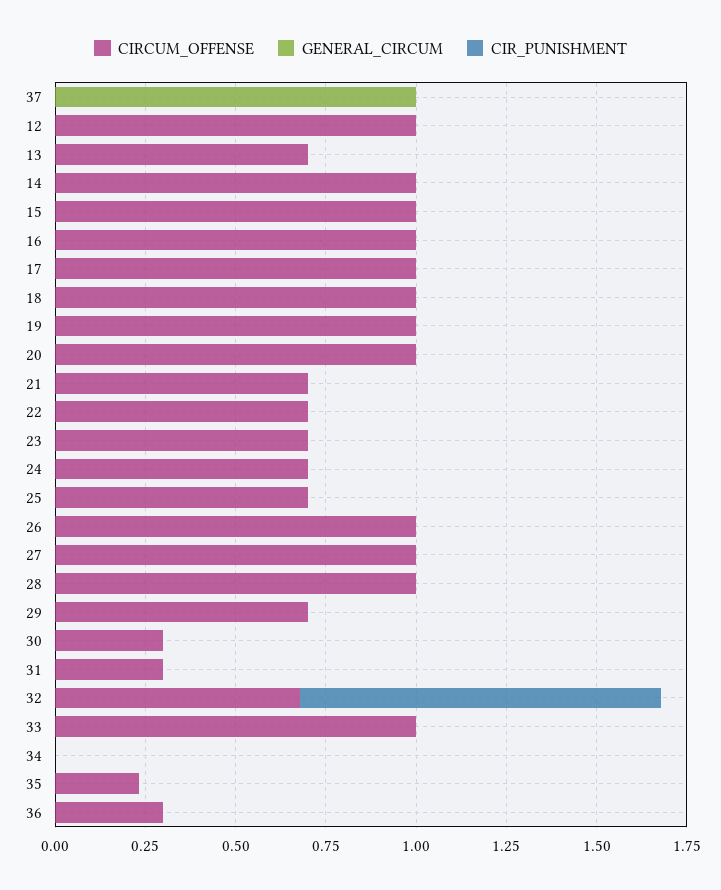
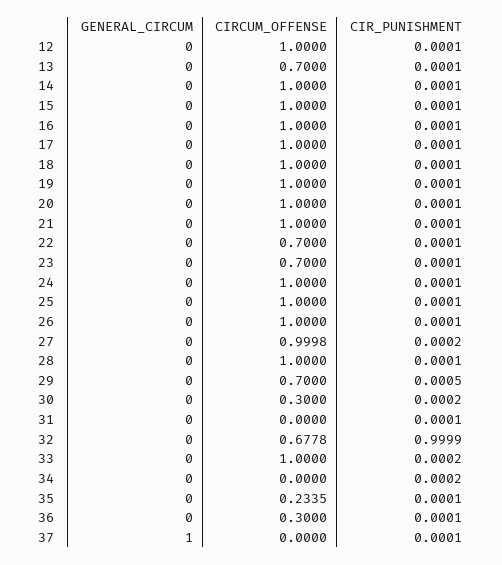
CIRCUM_OFFENSE, 21: 0.7 -> 1
CIRCUM_OFFENSE, 24: 0.7 -> 1
CIRCUM_OFFENSE, 25: 0.7 -> 1
CIRCUM_OFFENSE, 31: 0.3 -> 0

